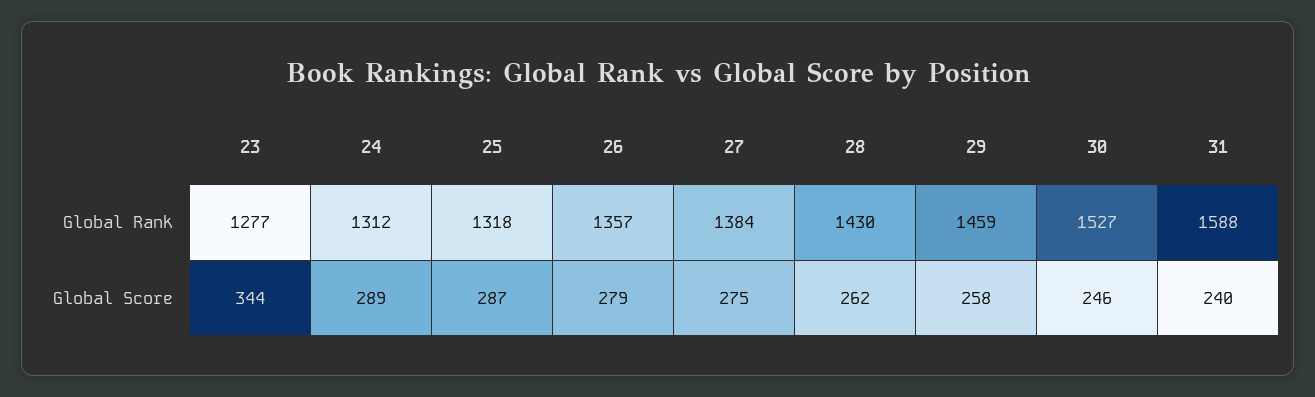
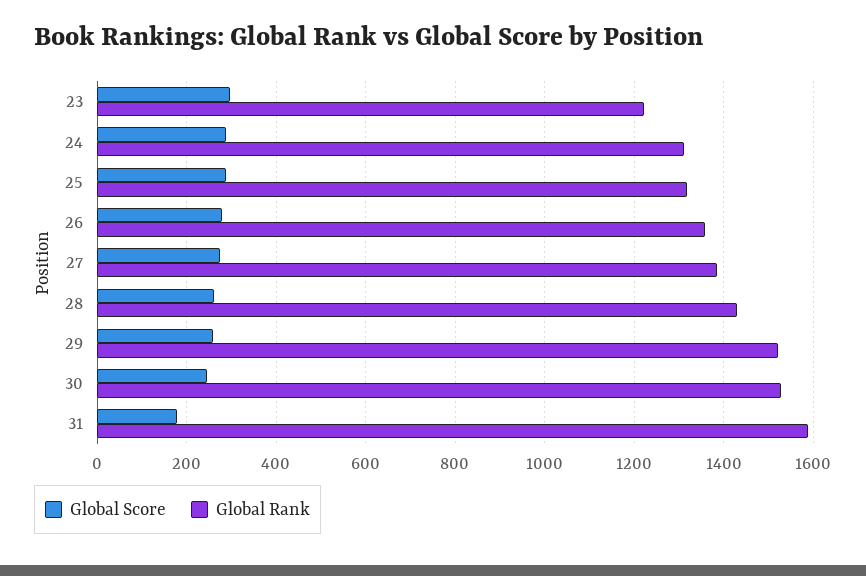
Global Rank, 23: 1277 -> 1220
Global Rank, 29: 1459 -> 1520
Global Score, 23: 344 -> 300
Global Score, 31: 240 -> 180

